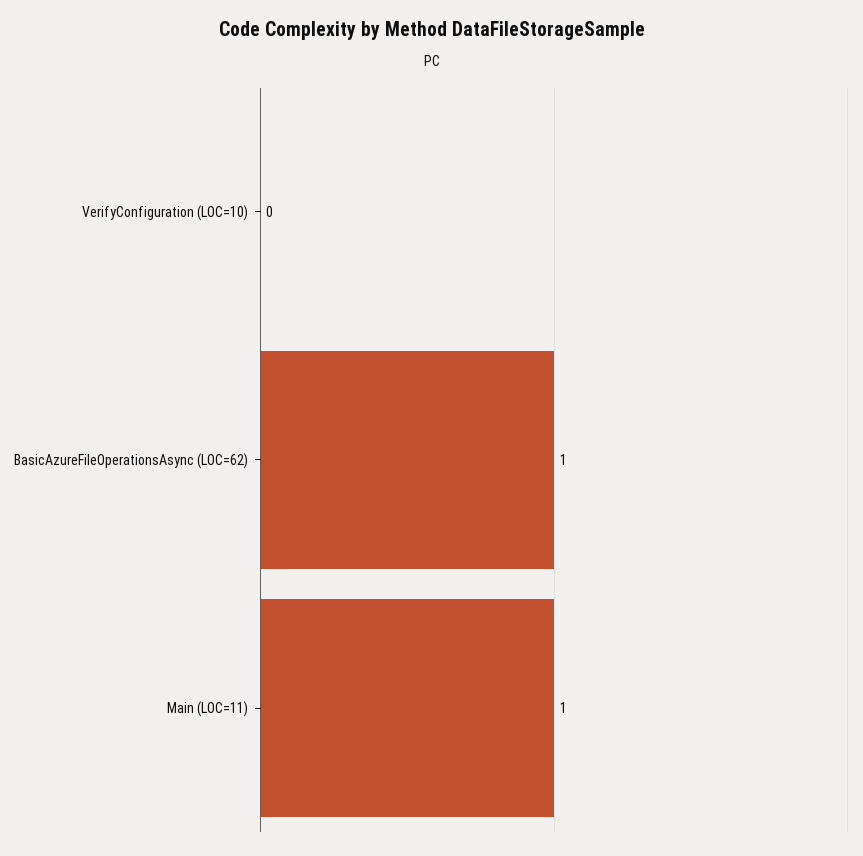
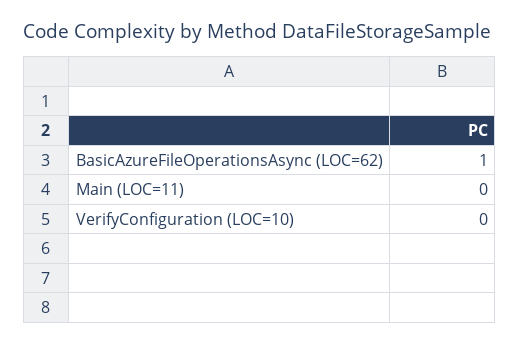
Main (LOC=11): 1 -> 0

